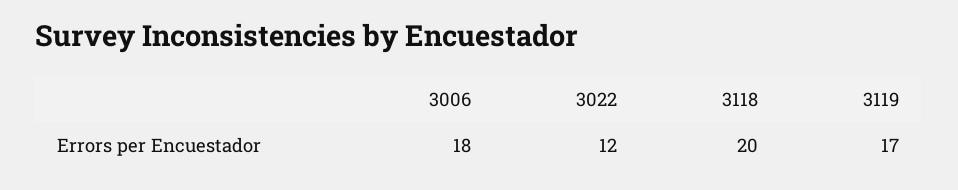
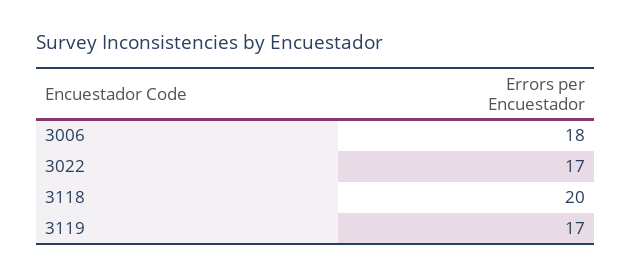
3022: 12 -> 17

